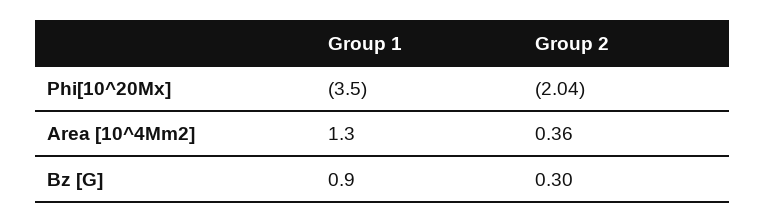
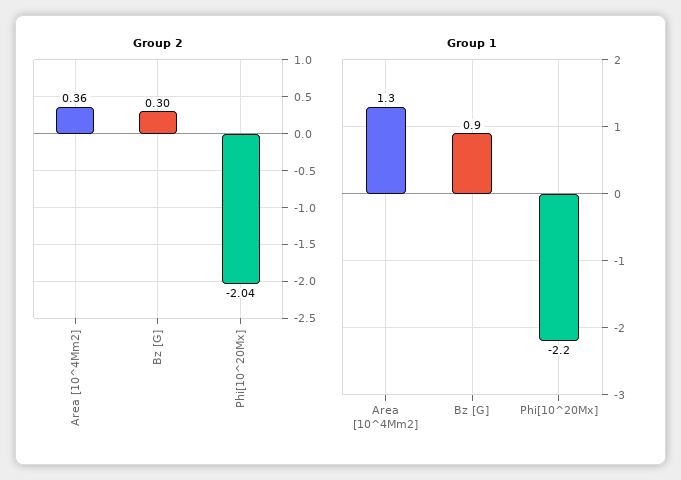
Group 1, Phi[10^20Mx]: -3.5 -> -2.2

